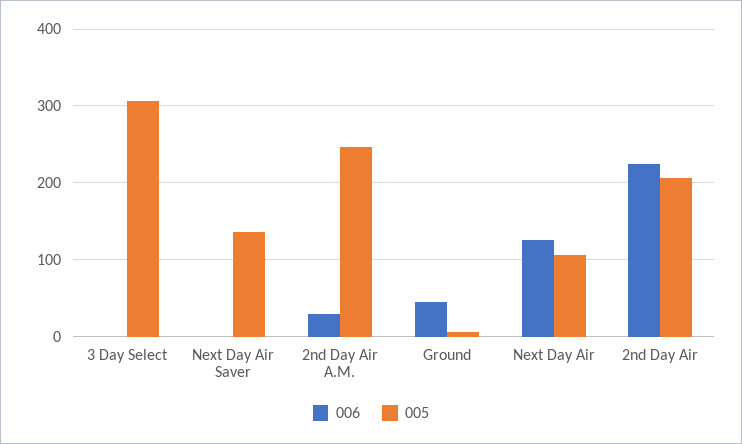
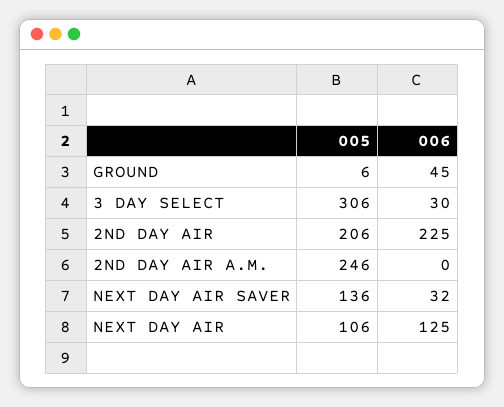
006, 3 Day Select: 0 -> 30
006, Next Day Air Saver: 0 -> 32
006, 2nd Day Air A.M.: 30 -> 0

